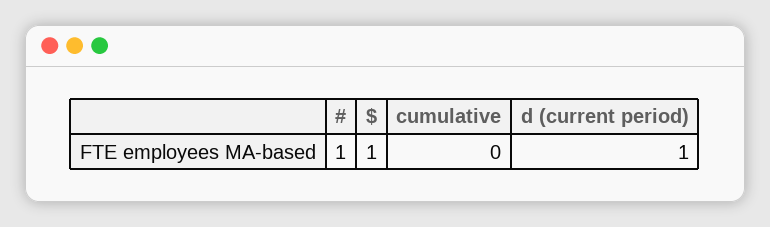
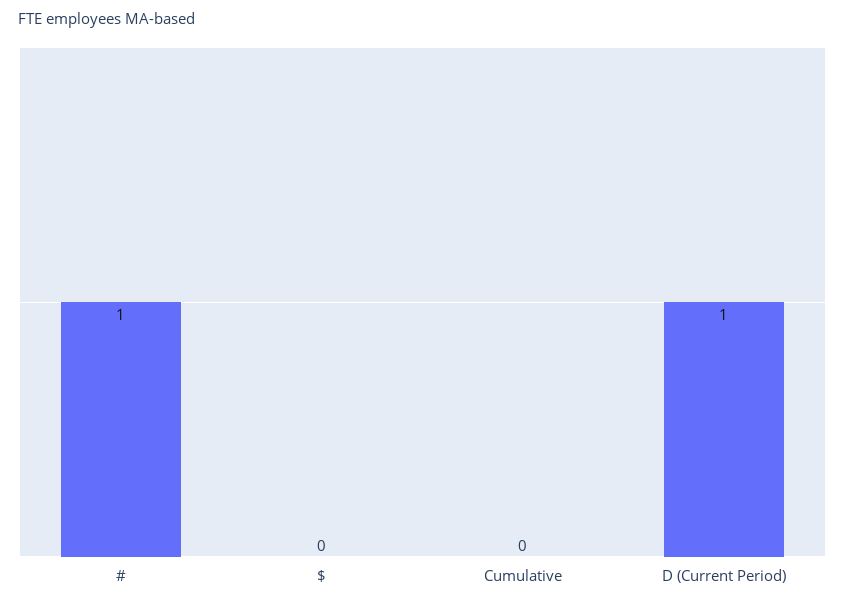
$: 1 -> 0

